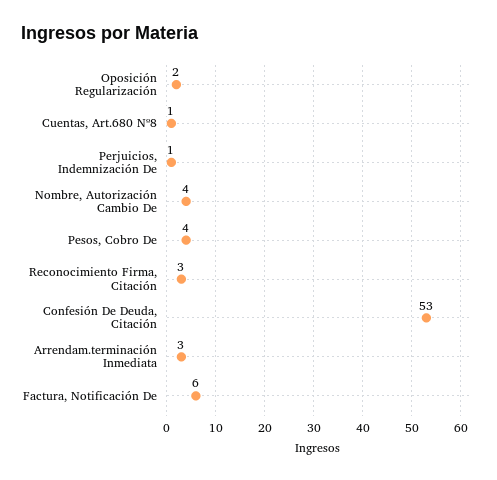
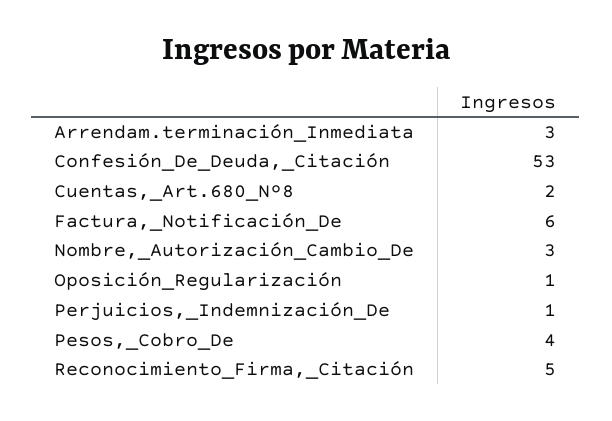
Oposición Regularización: 2 -> 1
Cuentas, Art.680 Nº8: 1 -> 2
Nombre, Autorización Cambio De: 4 -> 3
Reconocimiento Firma, Citación: 3 -> 5

